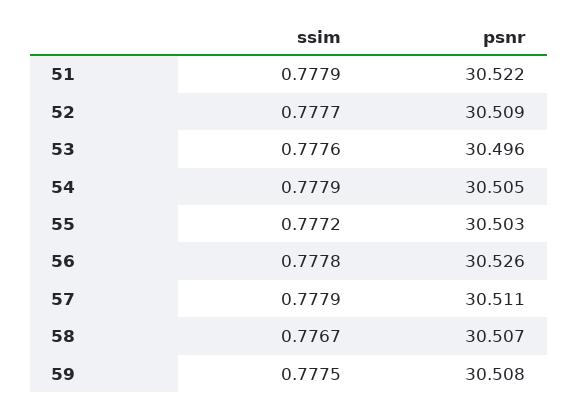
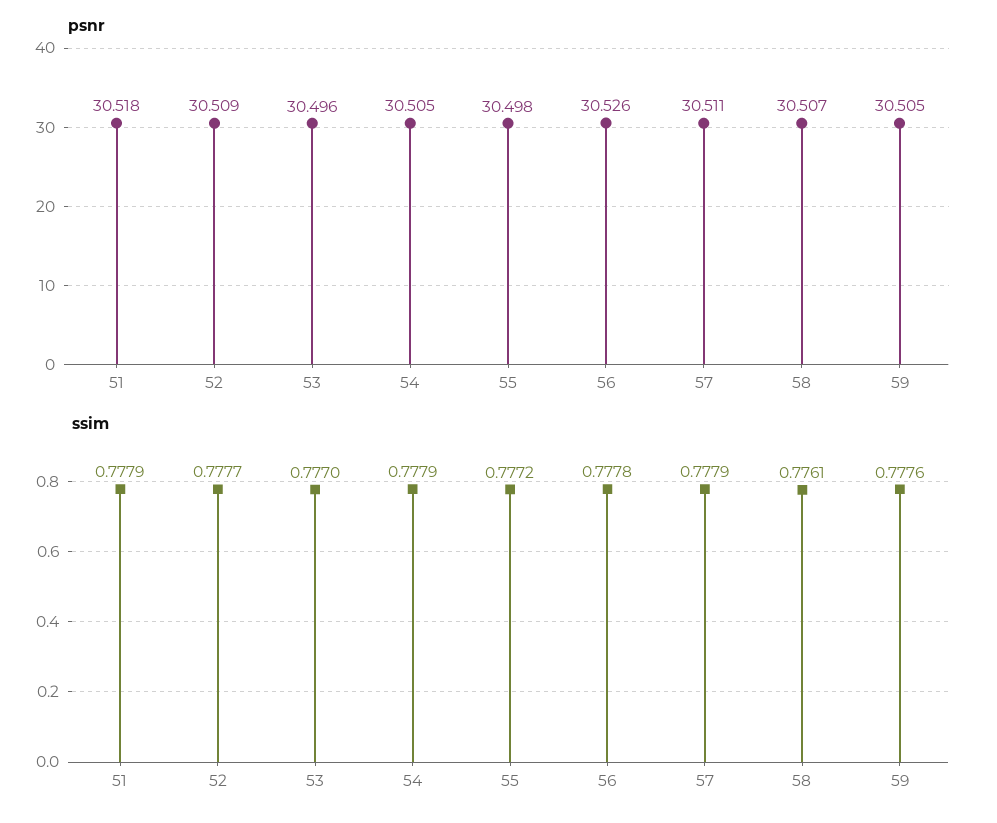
psnr, 51: 30.522 -> 30.518
ssim, 53: 0.7776 -> 0.777
psnr, 55: 30.503 -> 30.498
ssim, 58: 0.7767 -> 0.7761
ssim, 59: 0.7775 -> 0.7776
psnr, 59: 30.508 -> 30.505

